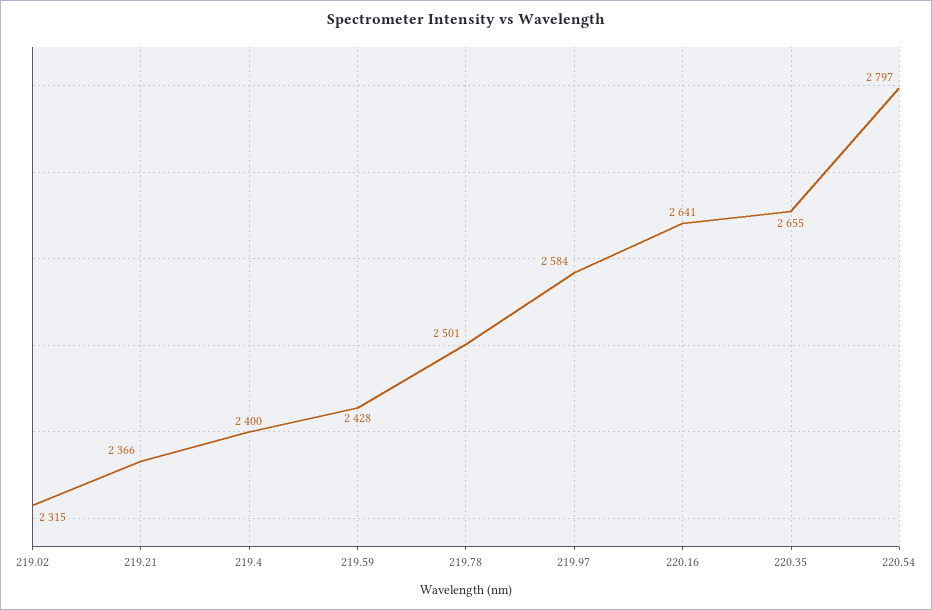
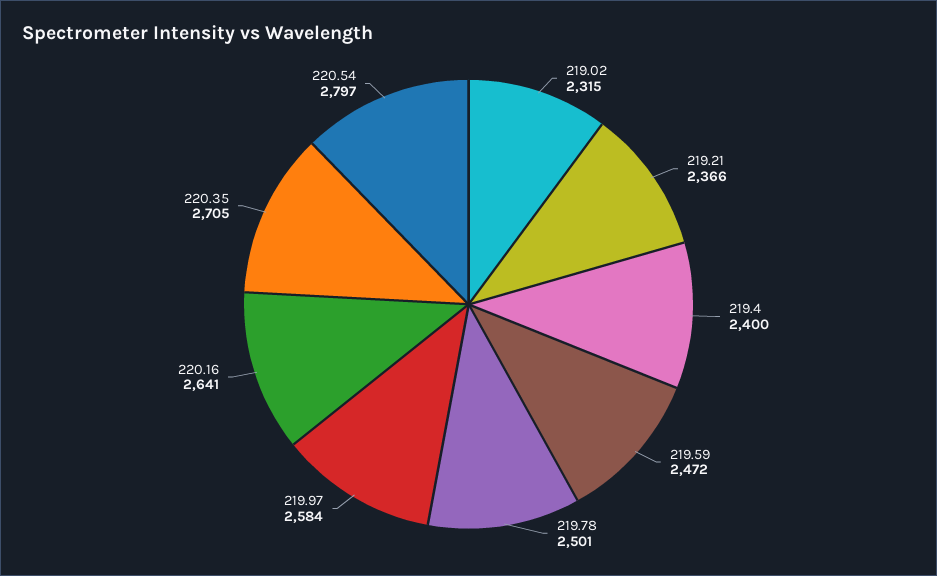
219.59: 2428 -> 2472
220.35: 2655 -> 2705

